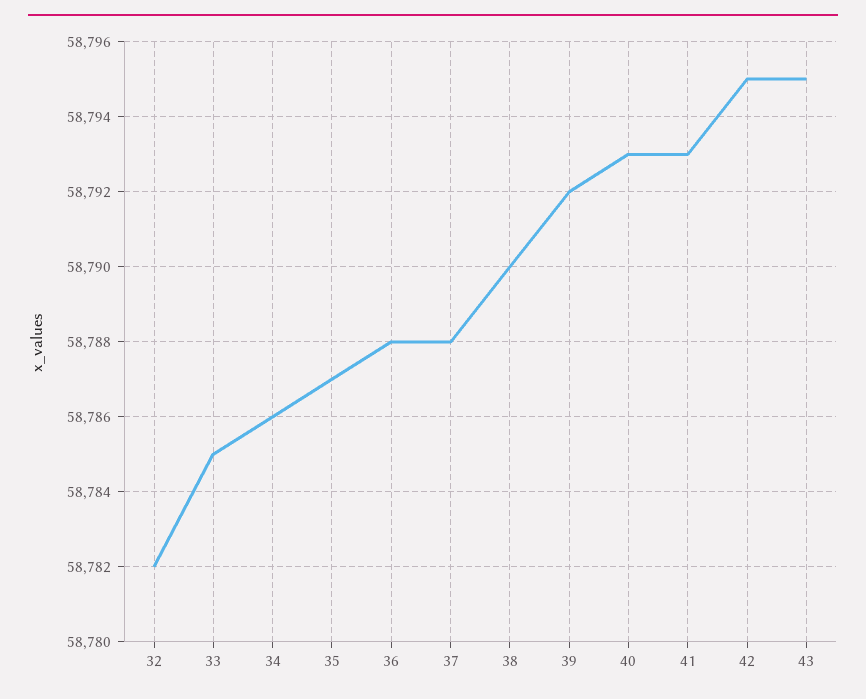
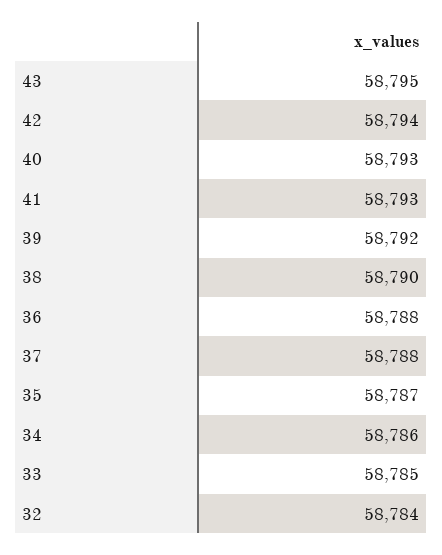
32: 58782 -> 58784
42: 58795 -> 58794

